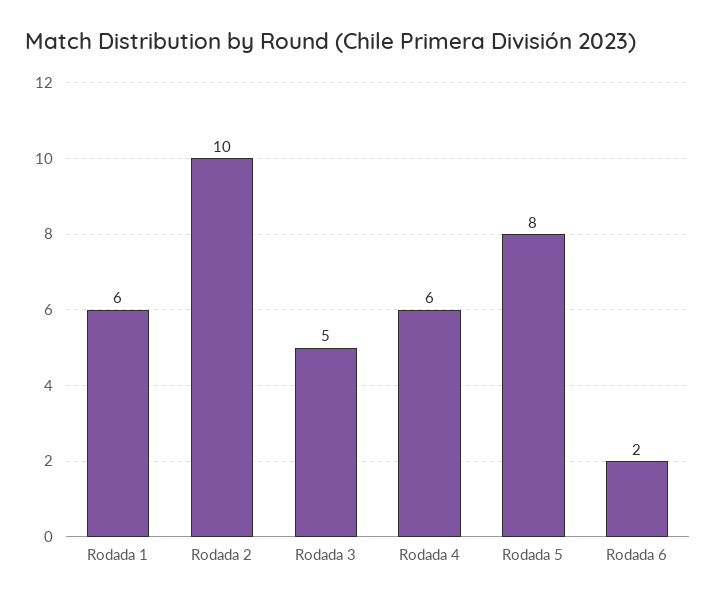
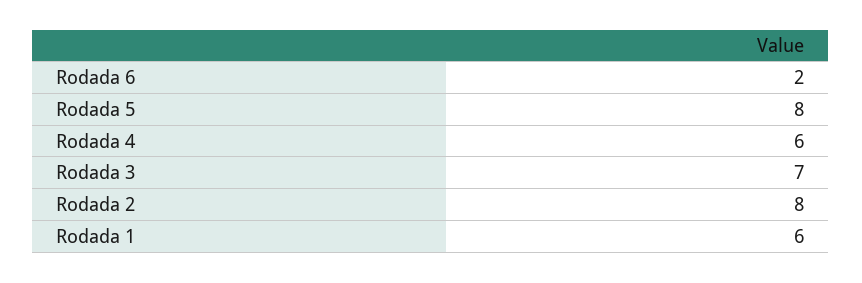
Rodada 2: 10 -> 8
Rodada 3: 5 -> 7

